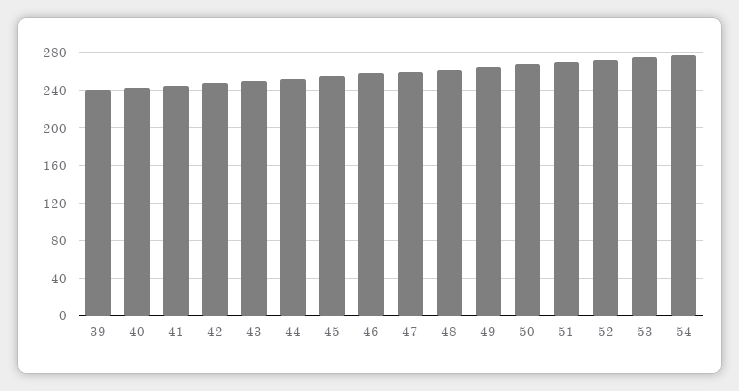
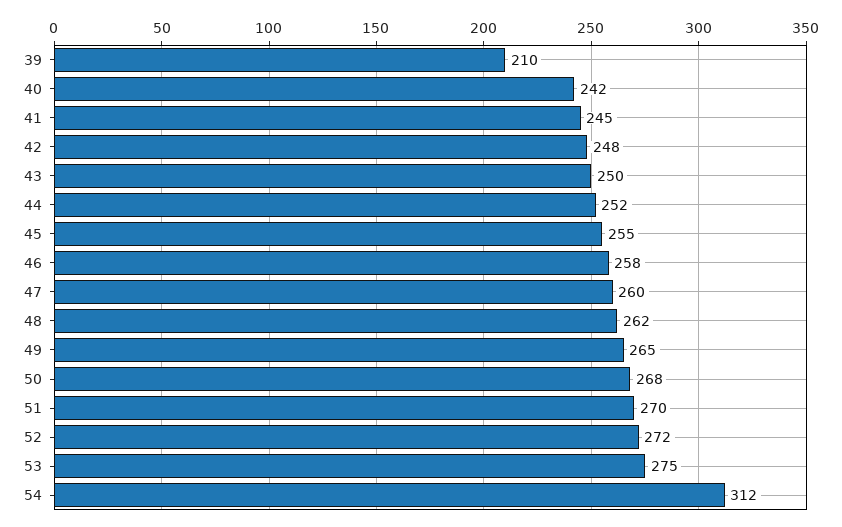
39: 240 -> 210
54: 280 -> 312

